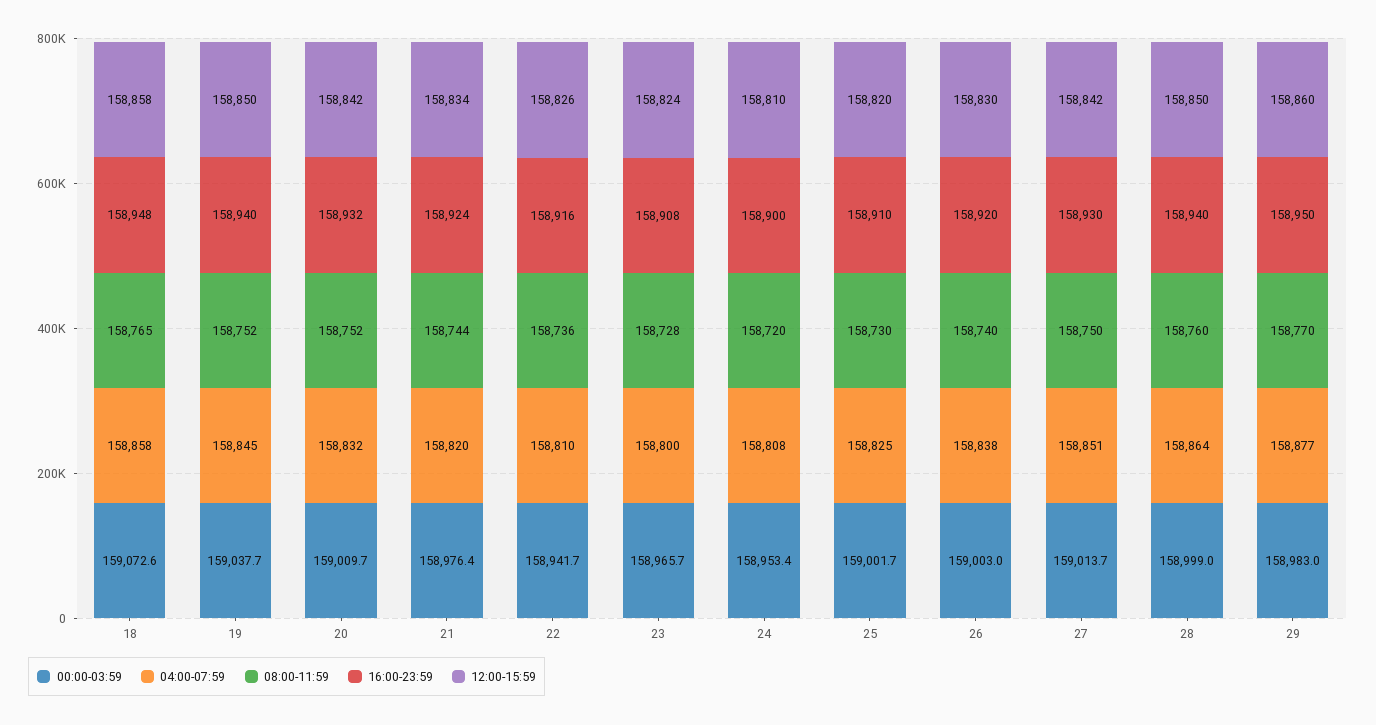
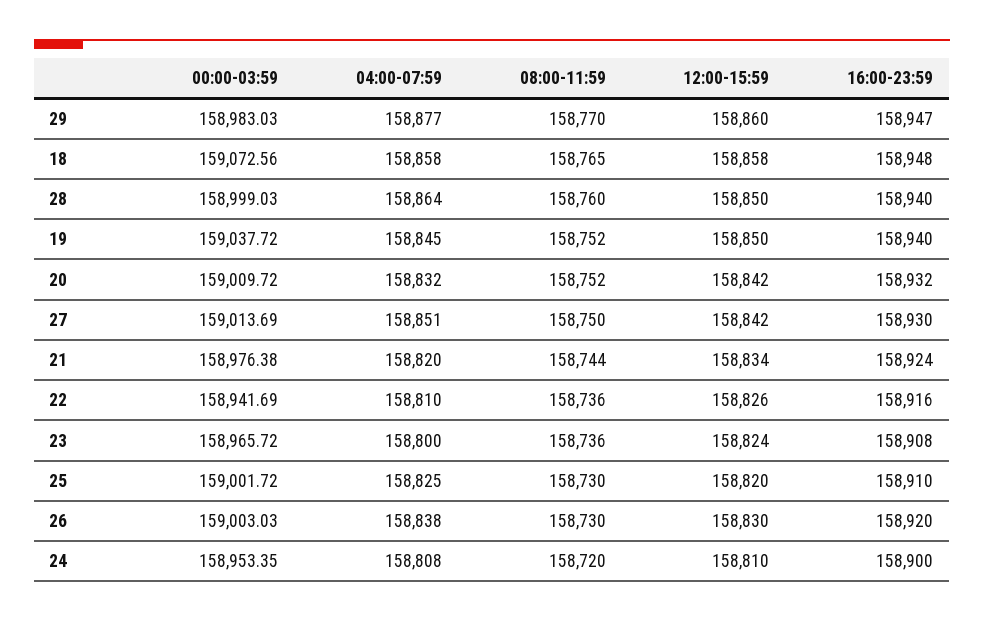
08:00-11:59, 23: 158728 -> 158736
08:00-11:59, 26: 158740 -> 158730
16:00-23:59, 29: 158950 -> 158947

